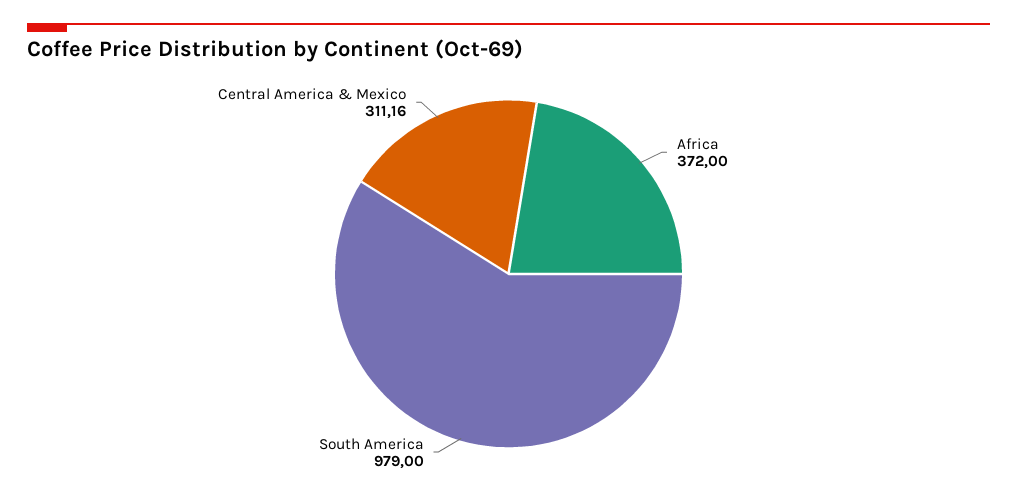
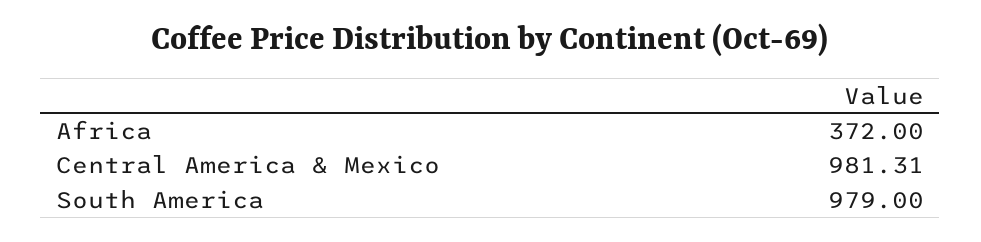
Central America & Mexico: 311.16 -> 981.31

